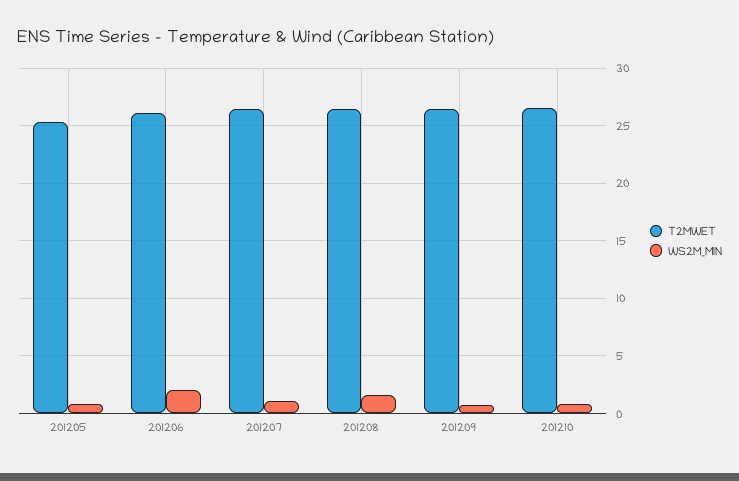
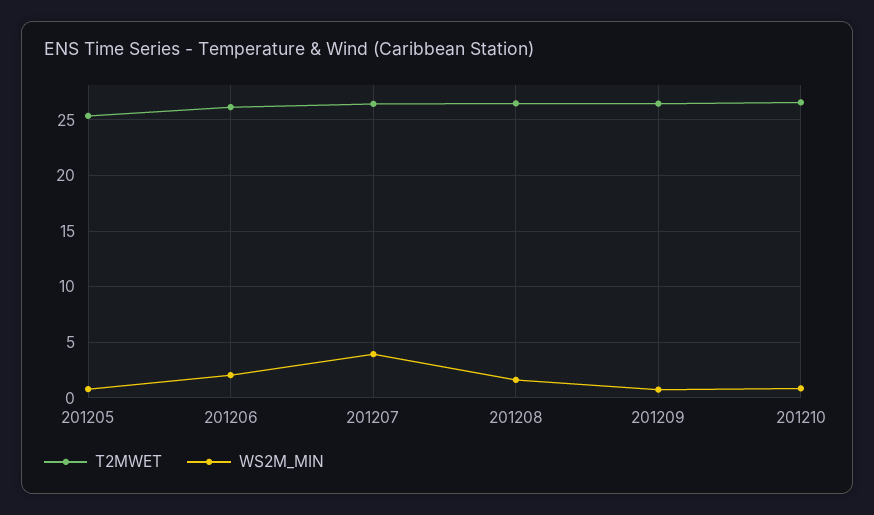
WS2M_MIN, 201207: 1 -> 4

